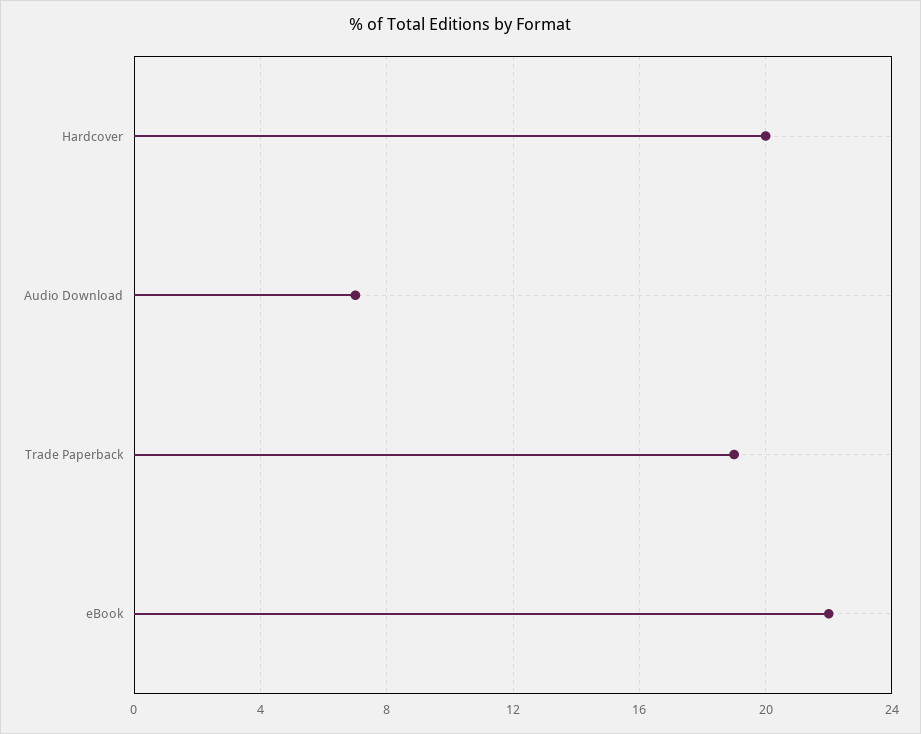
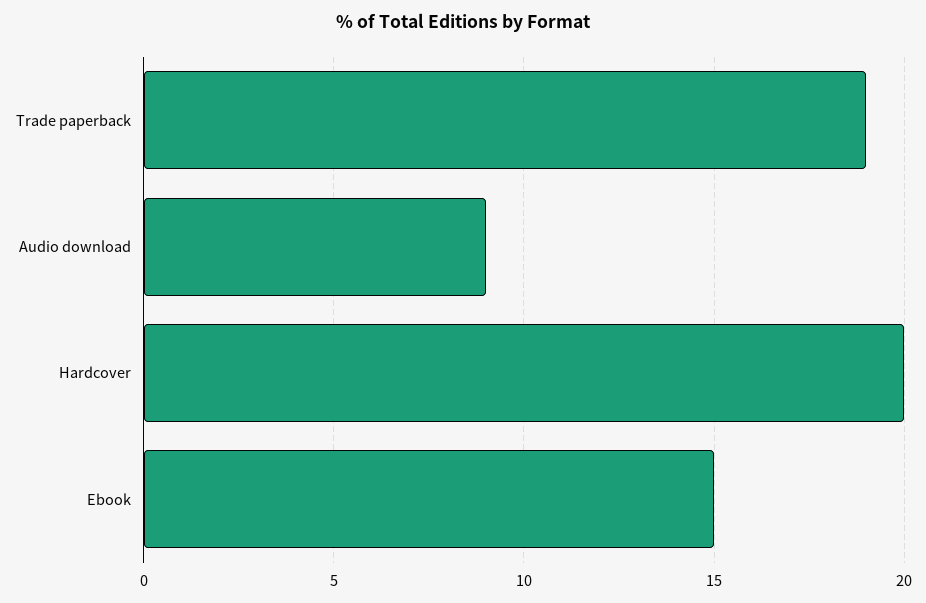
Audio Download: 7 -> 9
eBook: 22 -> 15

